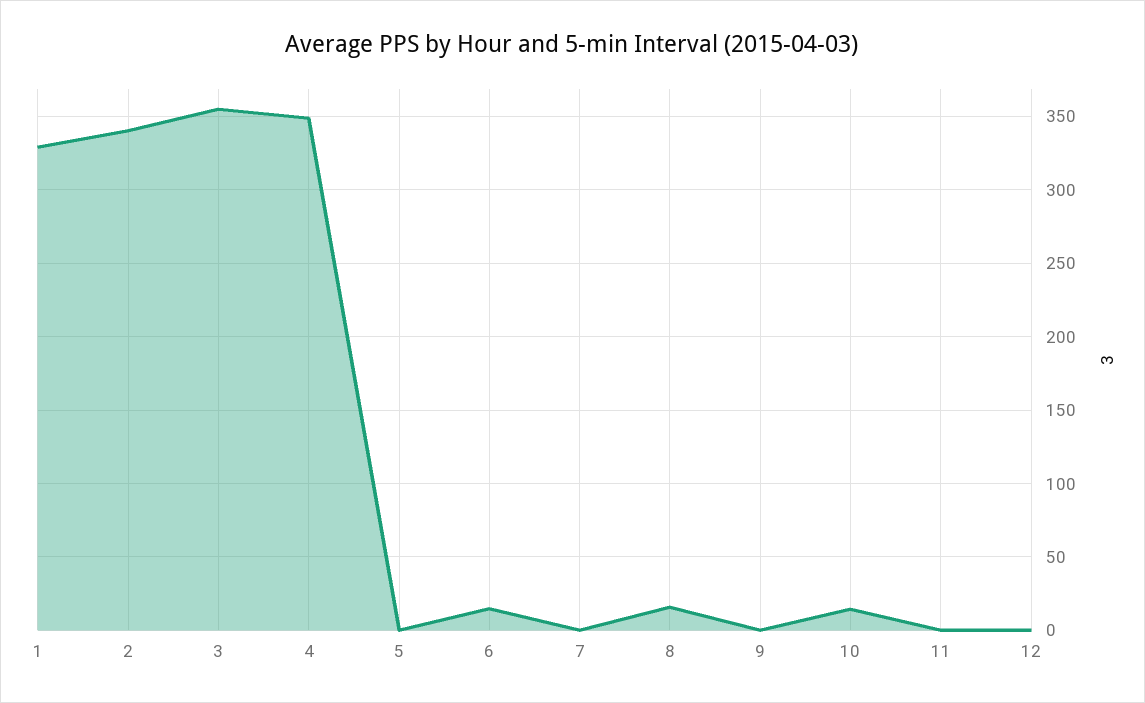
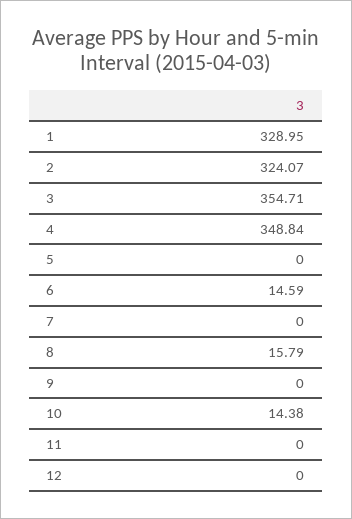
2: 340 -> 324.07

